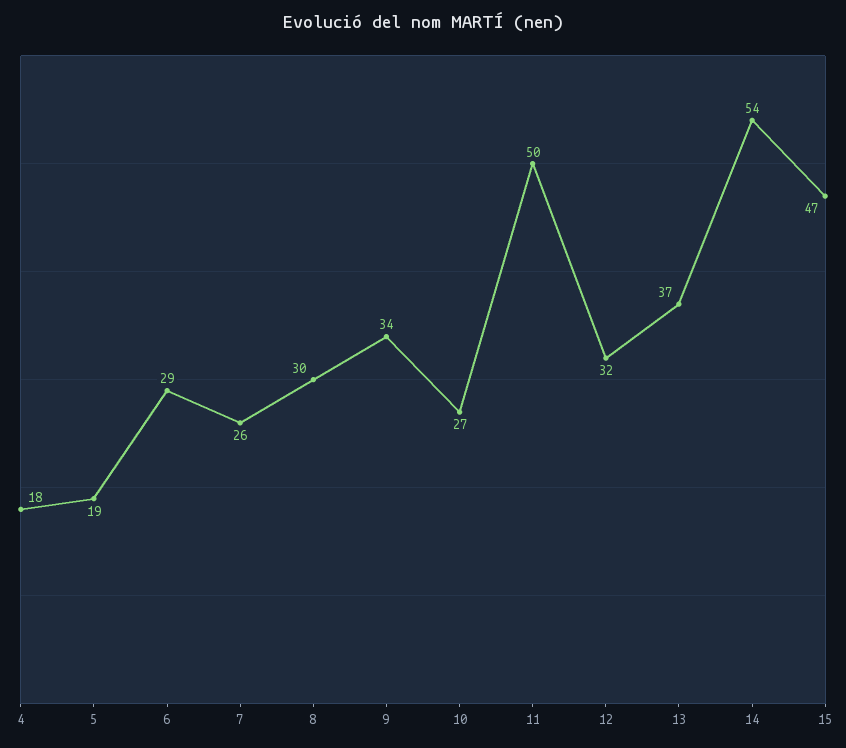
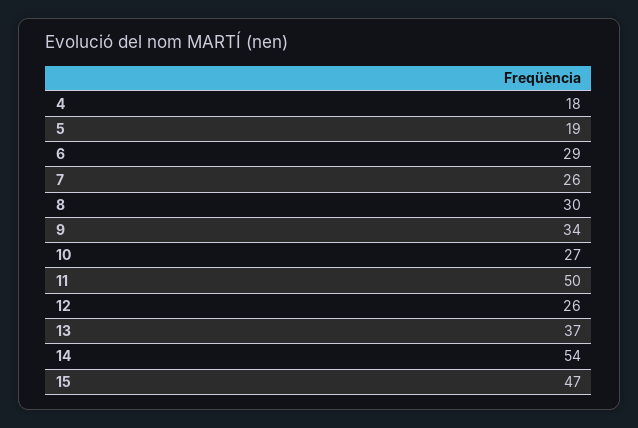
12: 32 -> 26

